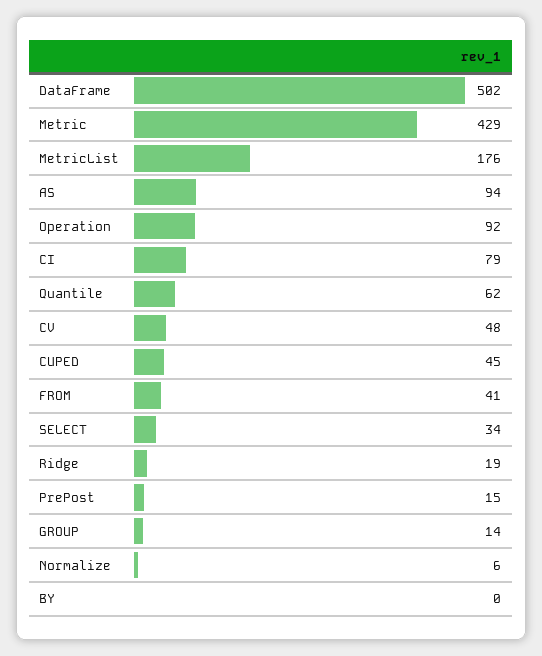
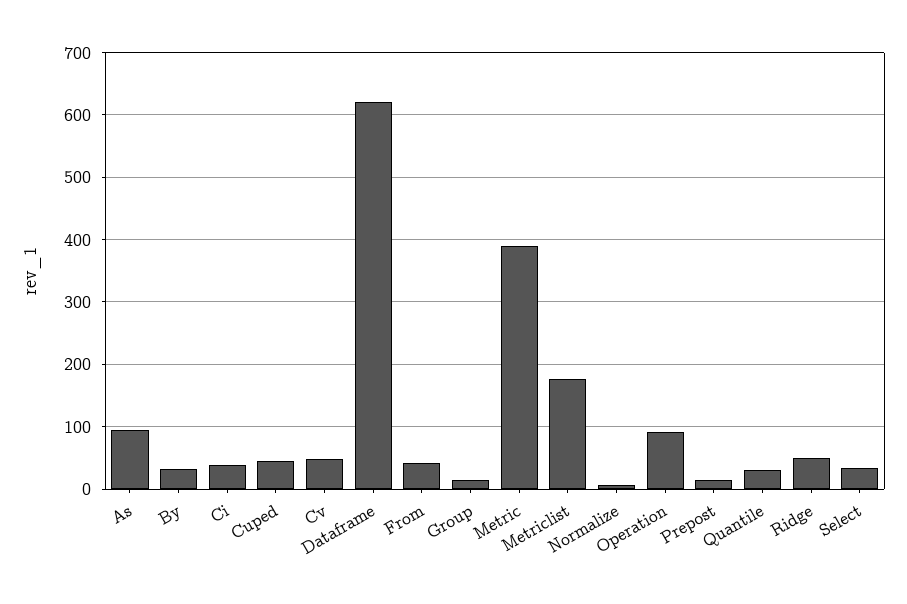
DataFrame: 502 -> 620
Metric: 429 -> 390
CI: 79 -> 40
Quantile: 62 -> 30
Ridge: 19 -> 50
BY: 0 -> 30

